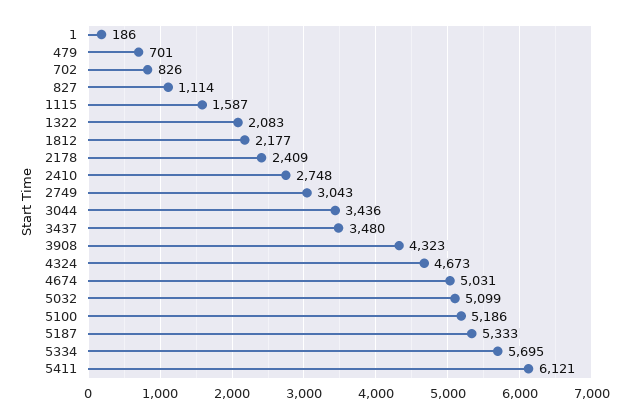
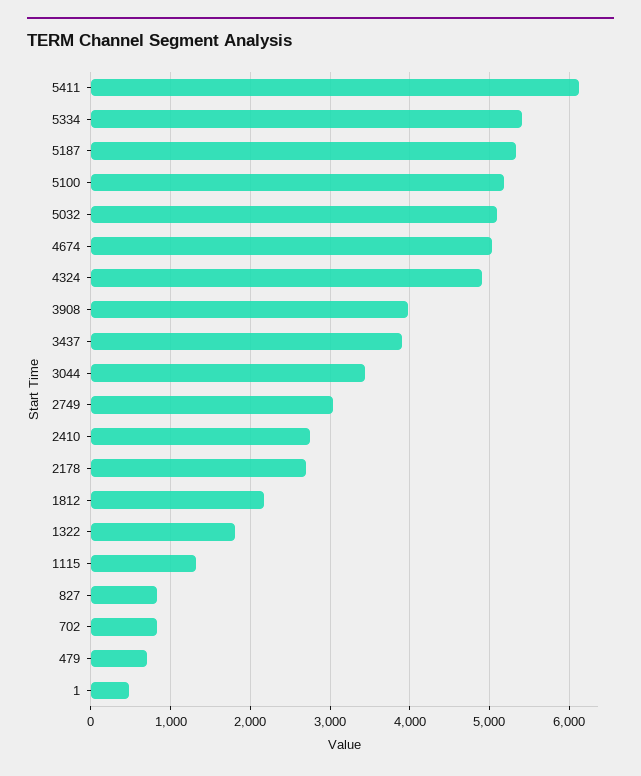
1: 186 -> 500
827: 1114 -> 800
1115: 1587 -> 1300
1322: 2083 -> 1800
2178: 2409 -> 2700
3437: 3480 -> 3900
3908: 4323 -> 4000
4324: 4673 -> 4900
5334: 5695 -> 5400

